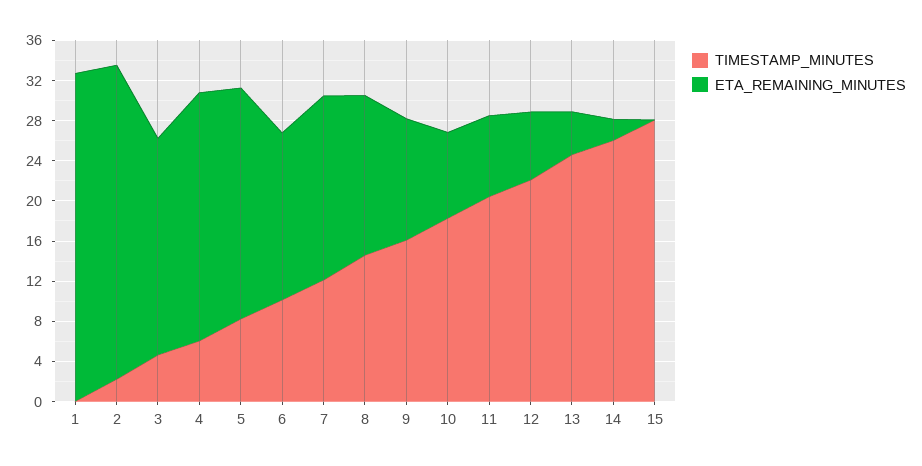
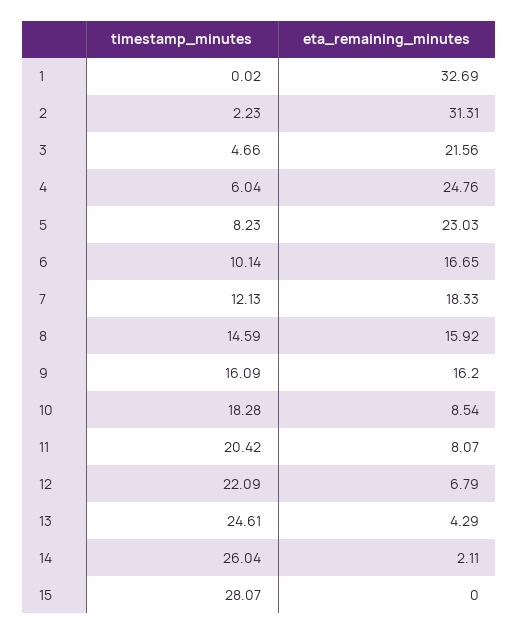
ETA_REMAINING_MINUTES, 9: 12 -> 16.2

